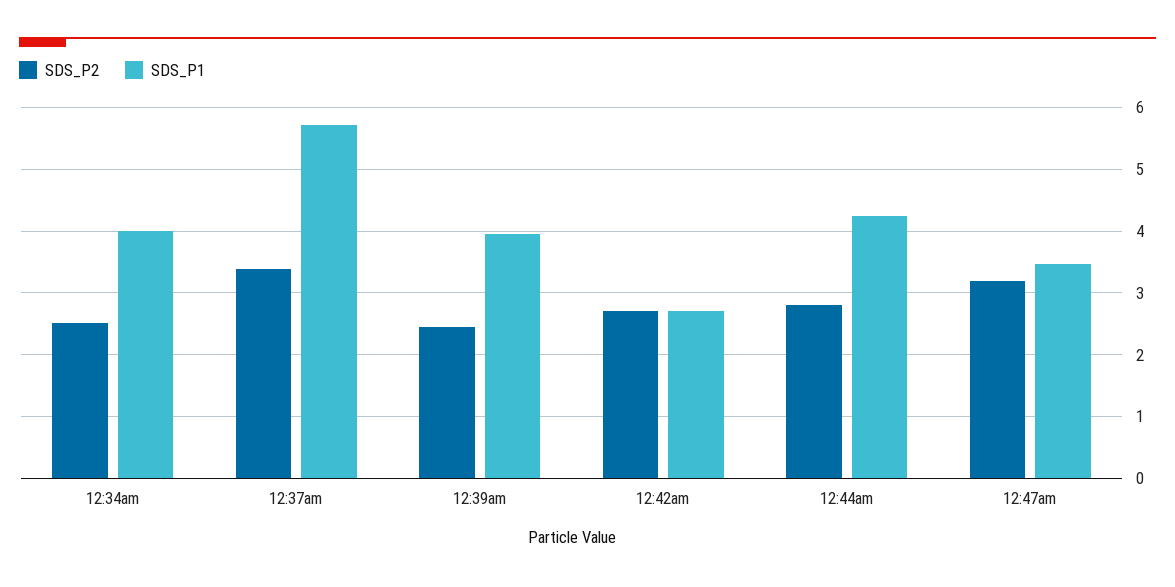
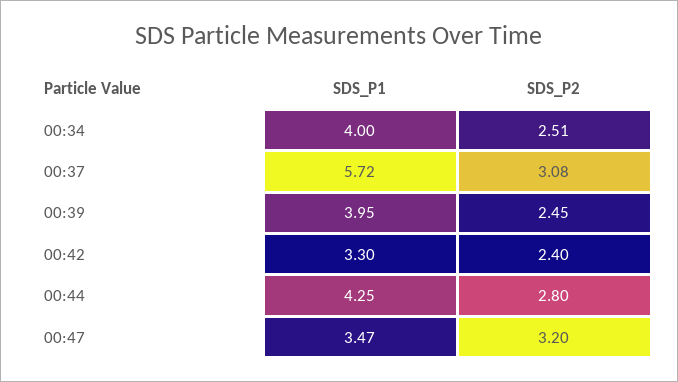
SDS_P2, 12:37am: 3.4 -> 3.08
SDS_P2, 12:42am: 2.7 -> 2.4
SDS_P1, 12:42am: 2.7 -> 3.3

